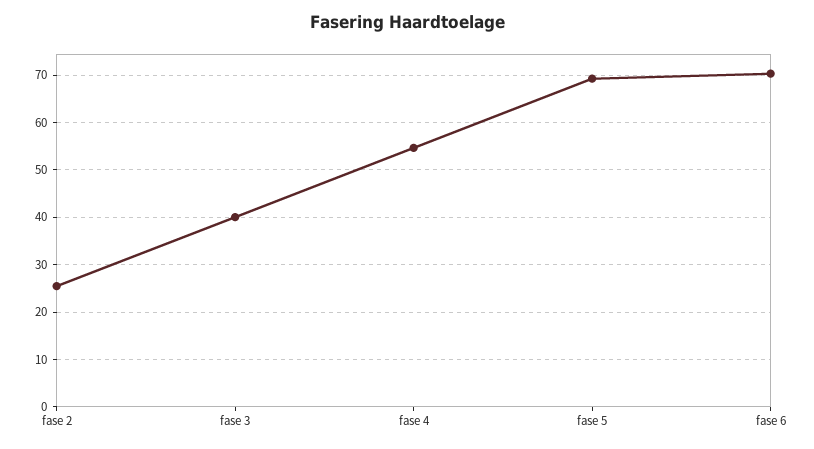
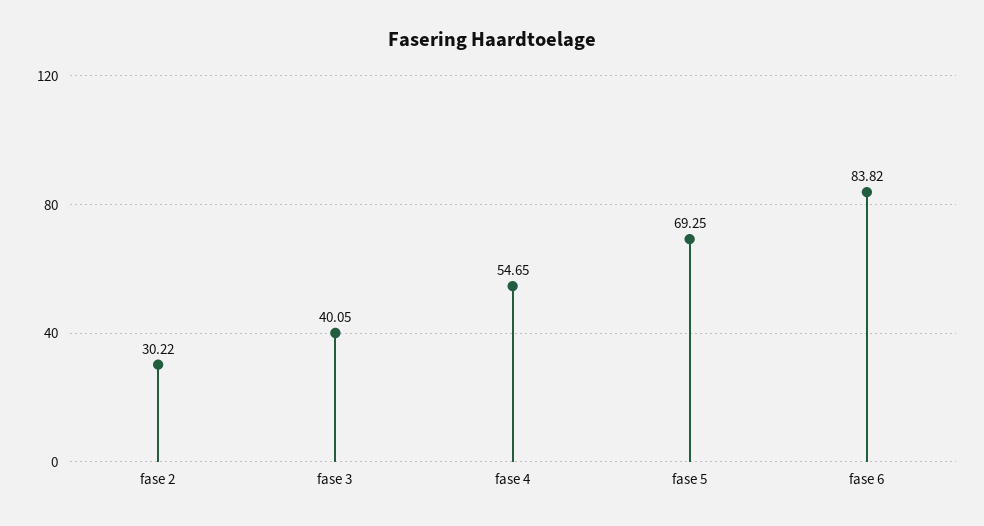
fase 2: 26 -> 30.22
fase 6: 70 -> 83.82

